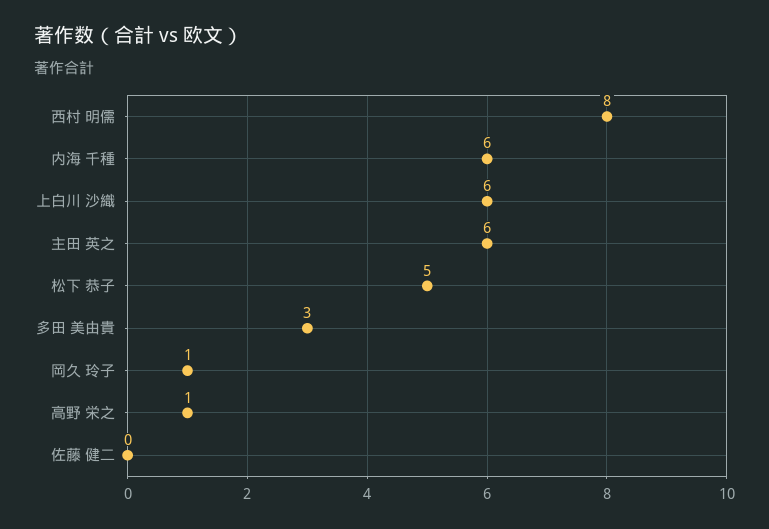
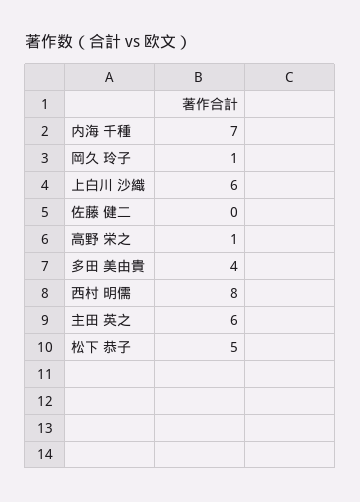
内海 千種: 6 -> 7
多田 美由貴: 3 -> 4

